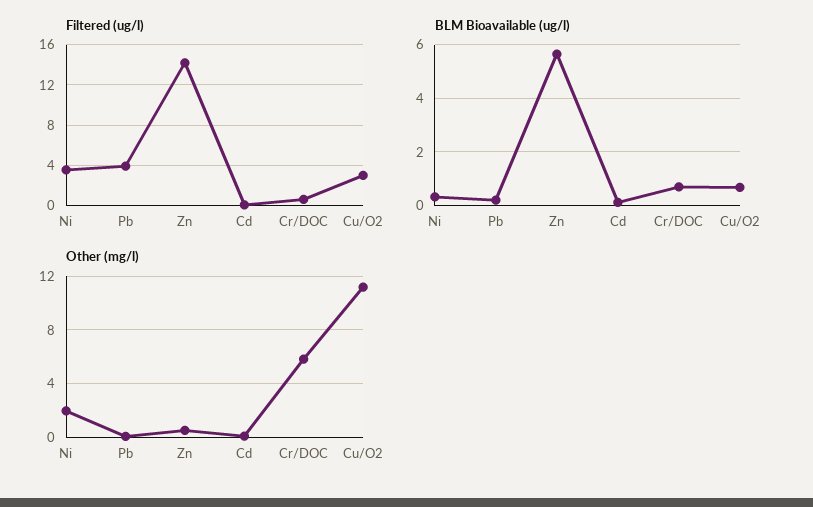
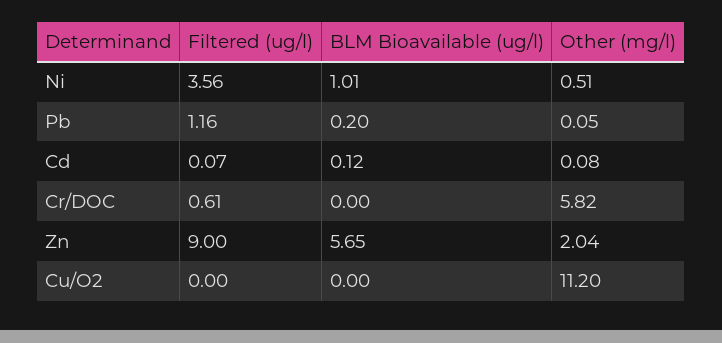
Filtered (ug/l), Pb: 4 -> 1.16
Filtered (ug/l), Zn: 14 -> 9
Filtered (ug/l), Cu/O2: 3 -> 0
BLM Bioavailable (ug/l), Ni: 0.25 -> 1.01
BLM Bioavailable (ug/l), Cr/DOC: 0.75 -> 0
BLM Bioavailable (ug/l), Cu/O2: 0.75 -> 0
Other (mg/l), Ni: 2 -> 0.51
Other (mg/l), Zn: 0.5 -> 2.04

